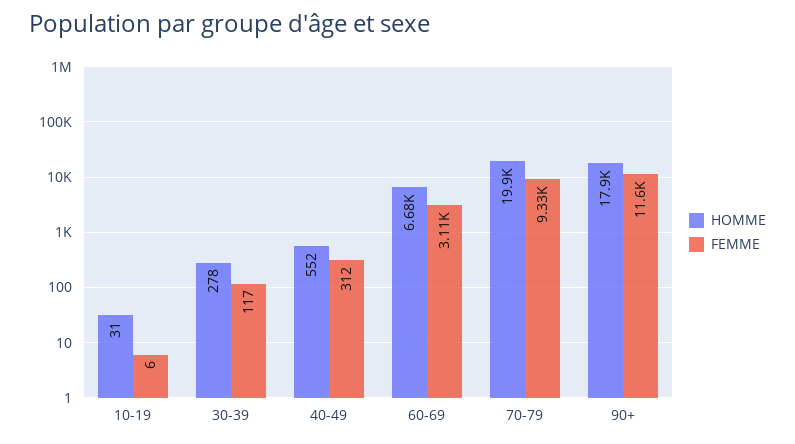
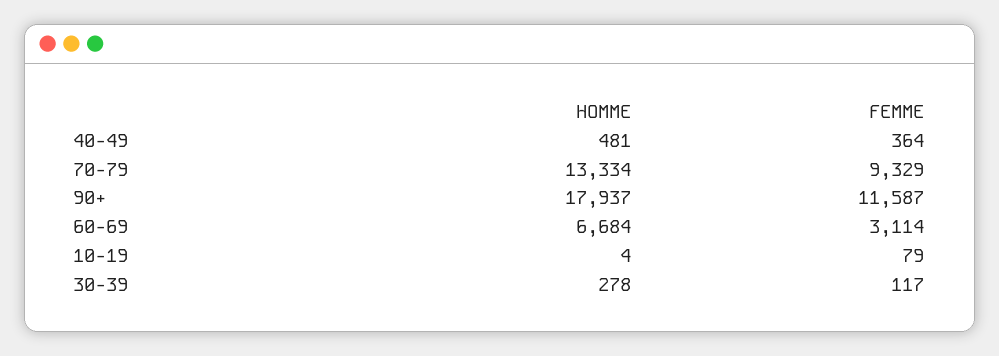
HOMME, 10-19: 31 -> 4
FEMME, 10-19: 6 -> 79
HOMME, 40-49: 552 -> 481
FEMME, 40-49: 312 -> 364
HOMME, 70-79: 19900 -> 13334

